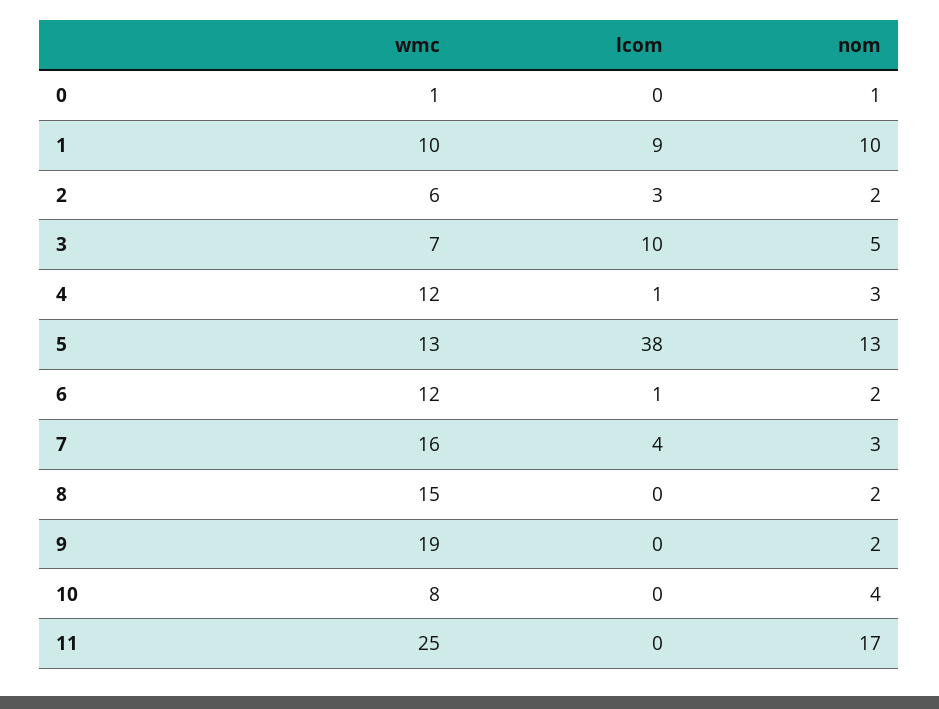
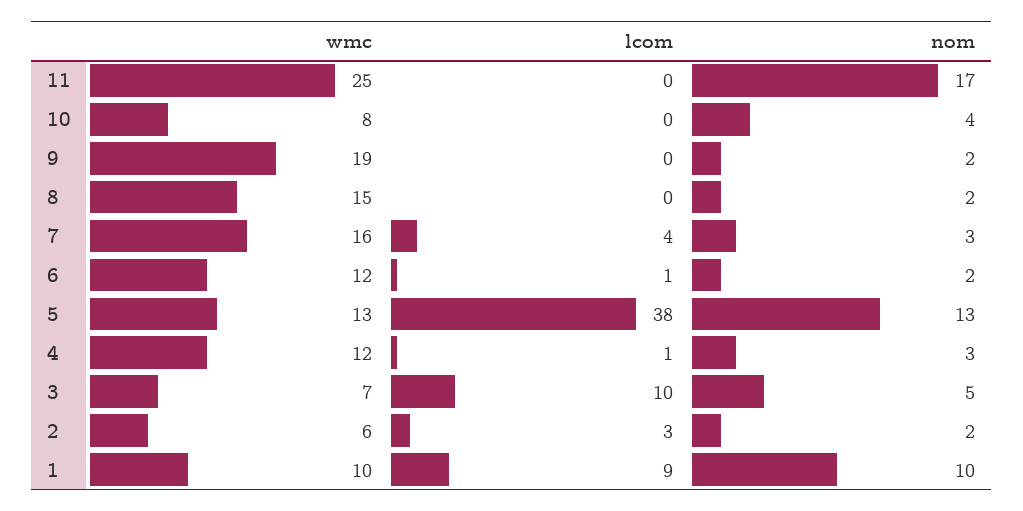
wmc, 0: 1 -> none
lcom, 0: 0 -> none
nom, 0: 1 -> none

